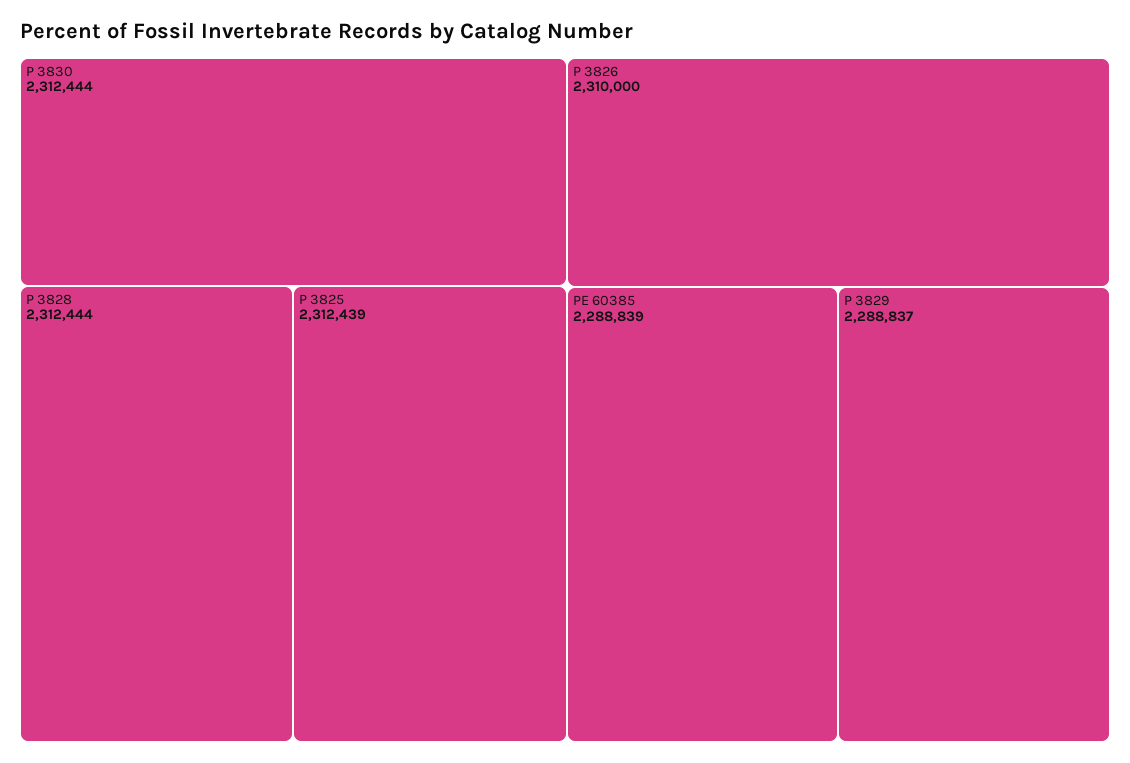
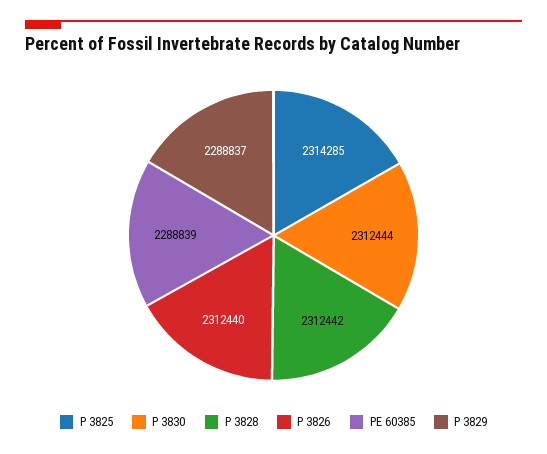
P 3828: 2312444 -> 2312442
P 3825: 2312439 -> 2314285
P 3826: 2310000 -> 2312440

